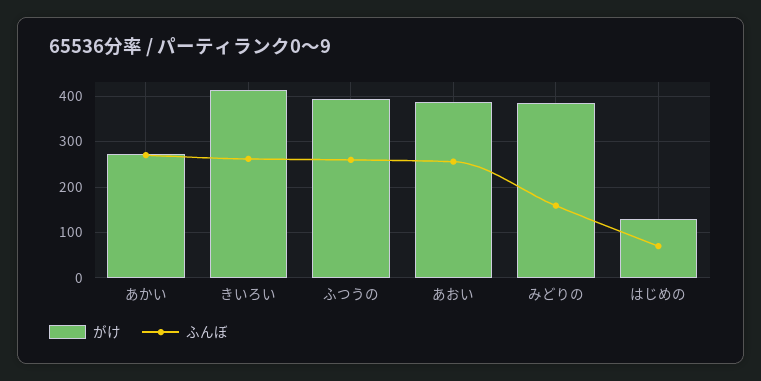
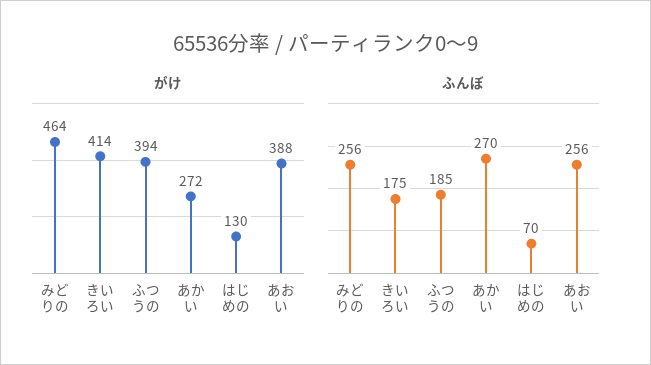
ふんぼ, きいろい: 260 -> 175
ふんぼ, ふつうの: 260 -> 185
がけ, みどりの: 380 -> 464
ふんぼ, みどりの: 160 -> 256

